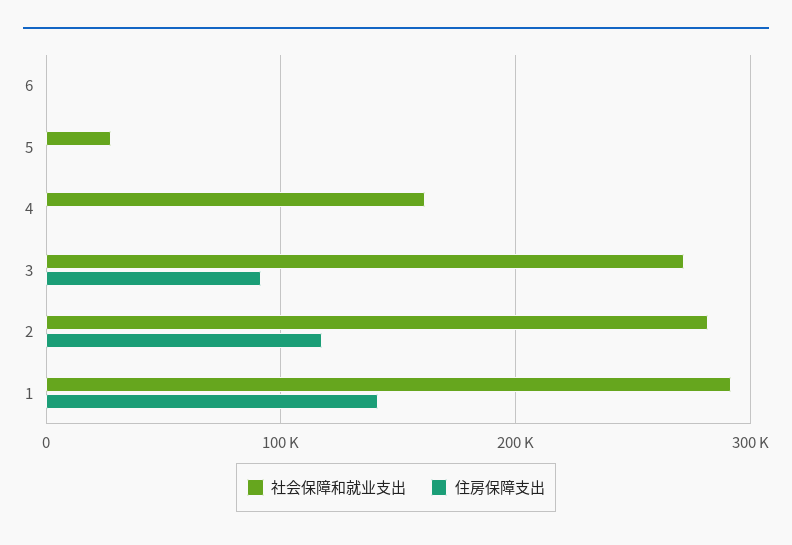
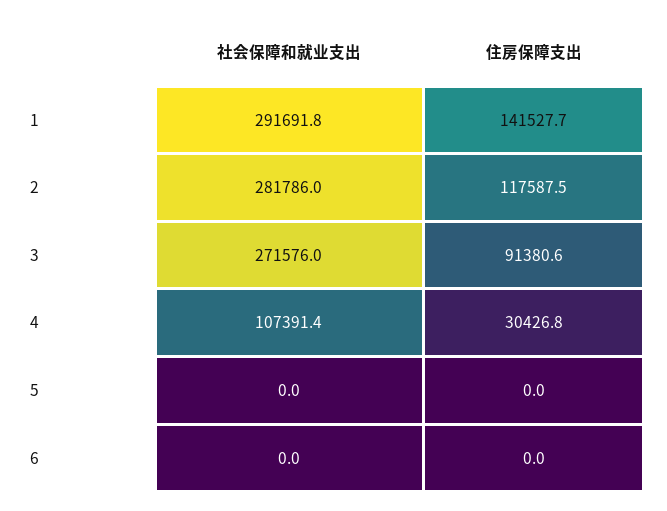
社会保障和就业支出, 5: 30000 -> 0
社会保障和就业支出, 4: 160000 -> 107391.4
住房保障支出, 4: 0 -> 30426.8

